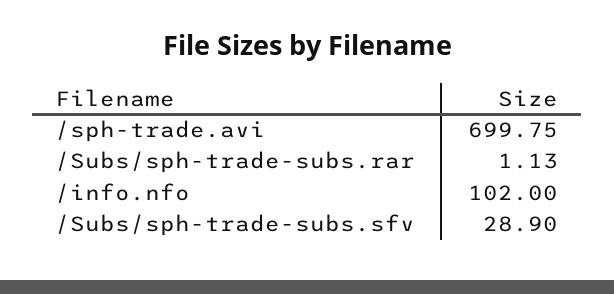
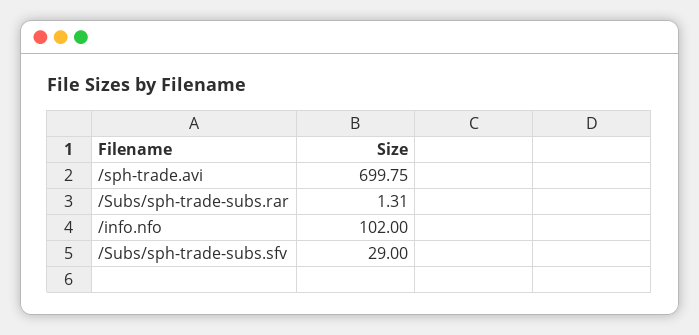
/Subs/sph-trade-subs.rar: 1.13 -> 1.31
/Subs/sph-trade-subs.sfv: 28.9 -> 29

